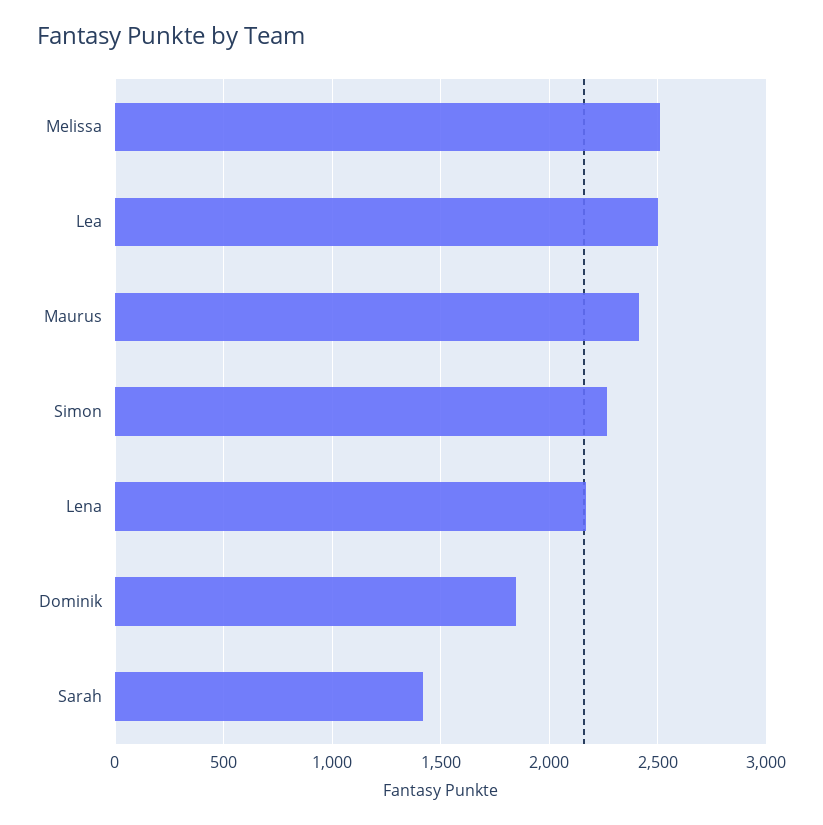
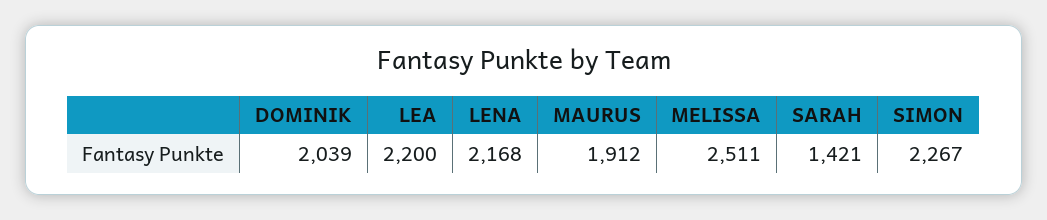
Lea: 2500 -> 2200
Maurus: 2400 -> 1912
Dominik: 1850 -> 2039

